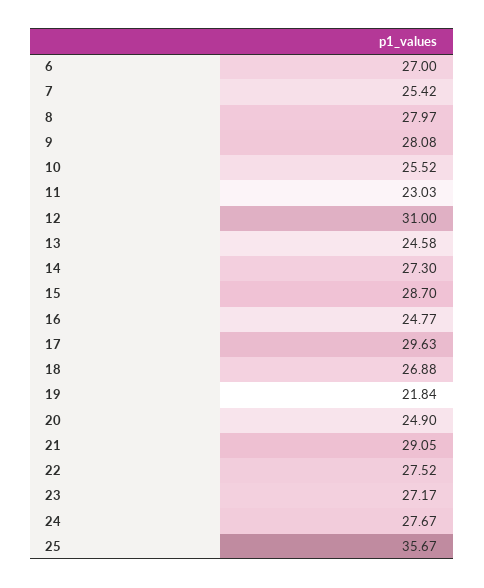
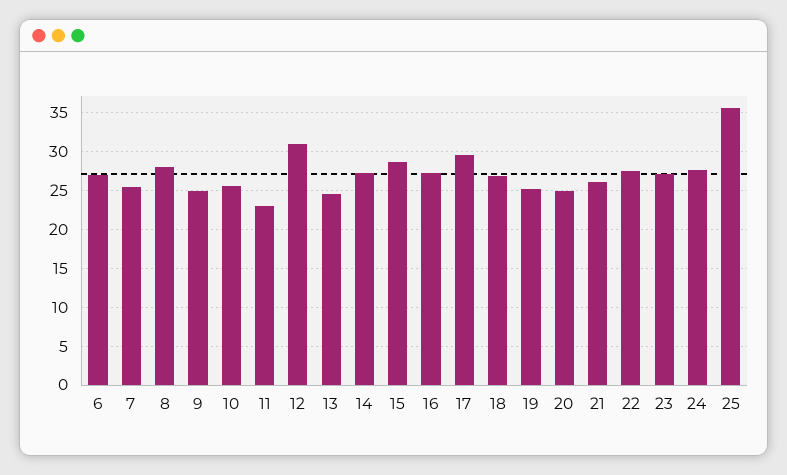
9: 28.08 -> 25
16: 24.77 -> 27
19: 21.84 -> 25
21: 29.05 -> 26

